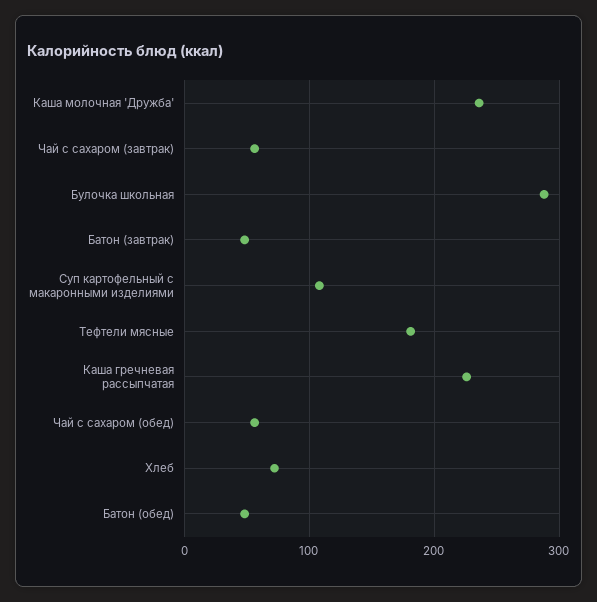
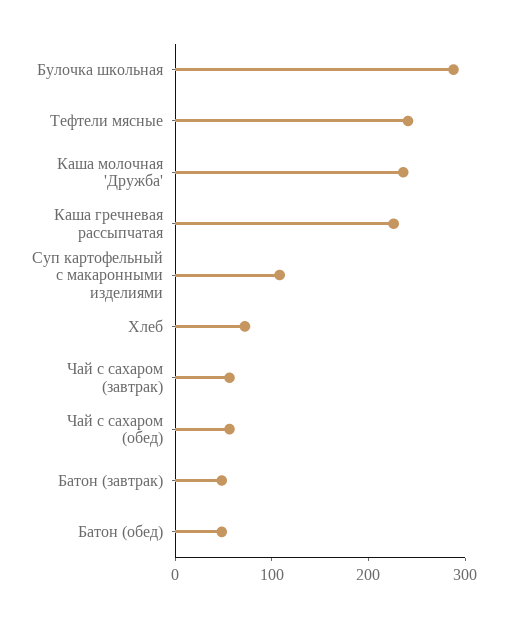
Тефтели мясные: 180 -> 240

